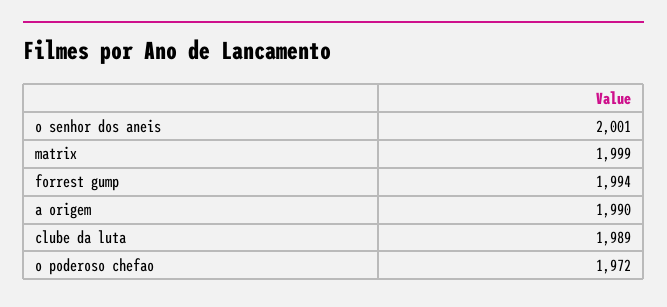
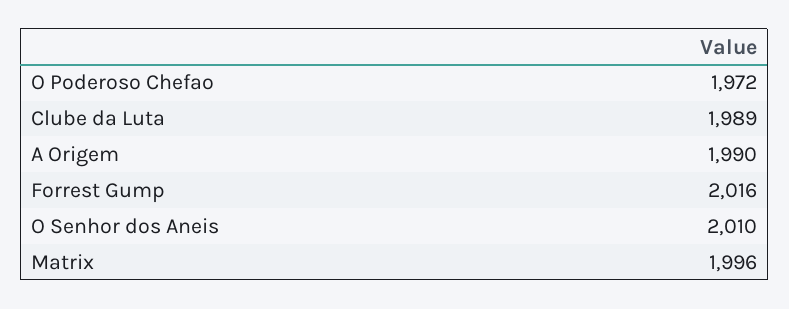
o senhor dos aneis: 2001 -> 2010
matrix: 1999 -> 1996
forrest gump: 1994 -> 2016

